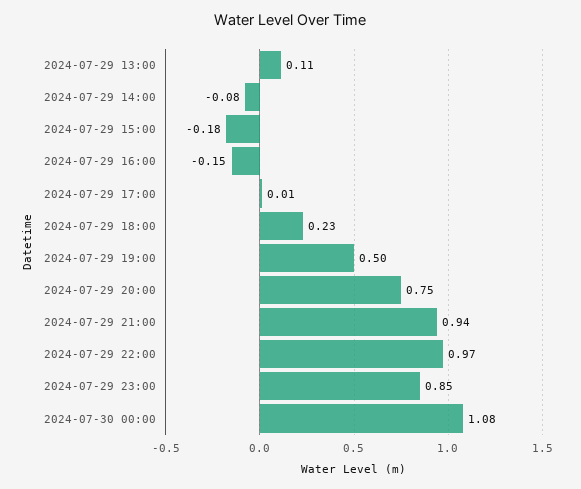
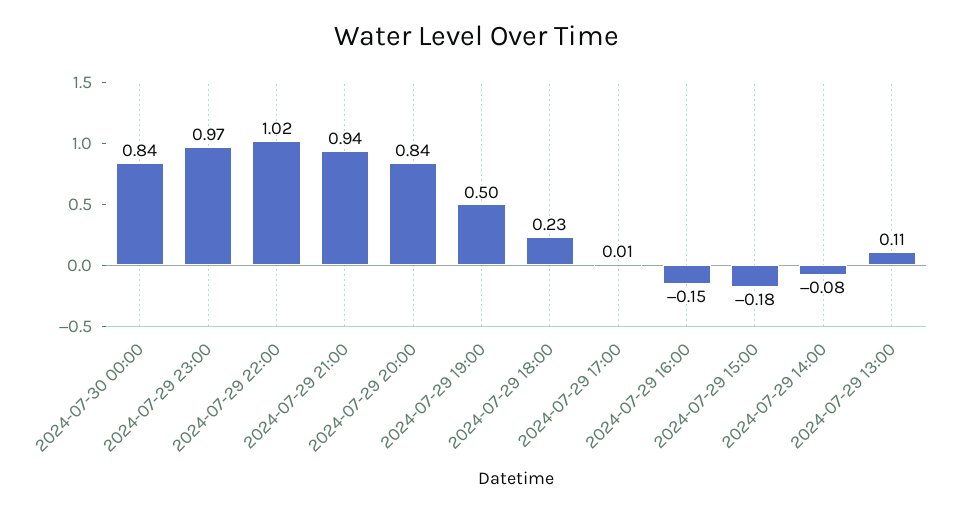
2024-07-29 20:00: 0.75 -> 0.84
2024-07-29 22:00: 0.97 -> 1.02
2024-07-29 23:00: 0.85 -> 0.97
2024-07-30 00:00: 1.08 -> 0.84

